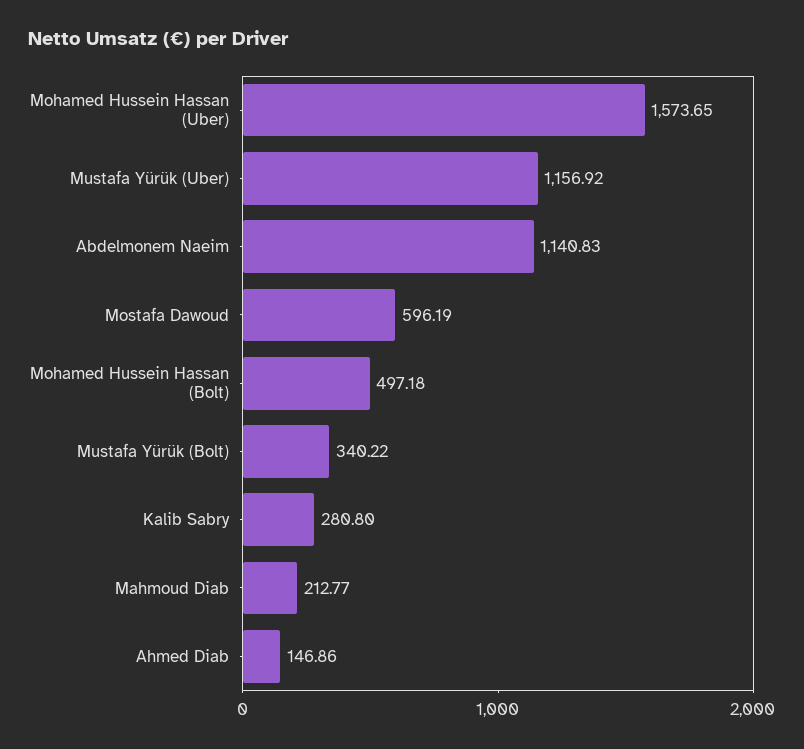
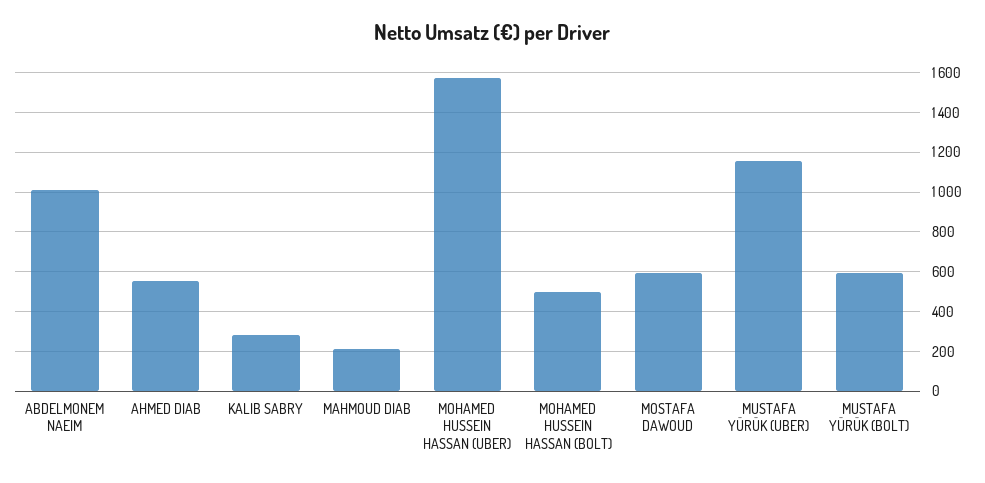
Abdelmonem Naeim: 1140.83 -> 1000
Mustafa Yürük (Bolt): 340.22 -> 600
Ahmed Diab: 146.86 -> 550

